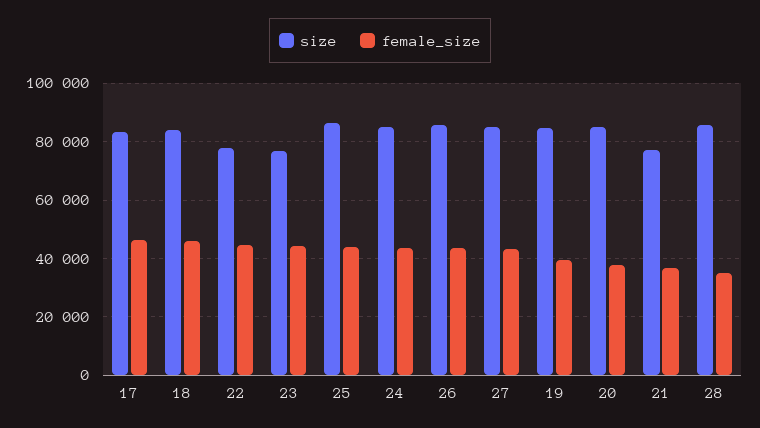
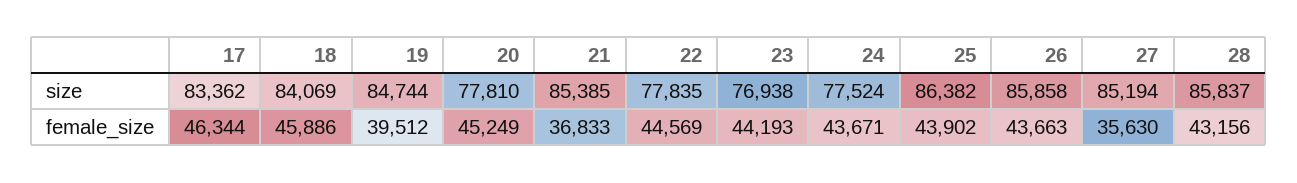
size, 24: 85000 -> 77524
female_size, 27: 42500 -> 35630
size, 20: 85000 -> 77810
female_size, 20: 37500 -> 45249
size, 21: 77500 -> 85385
female_size, 28: 35000 -> 43156

